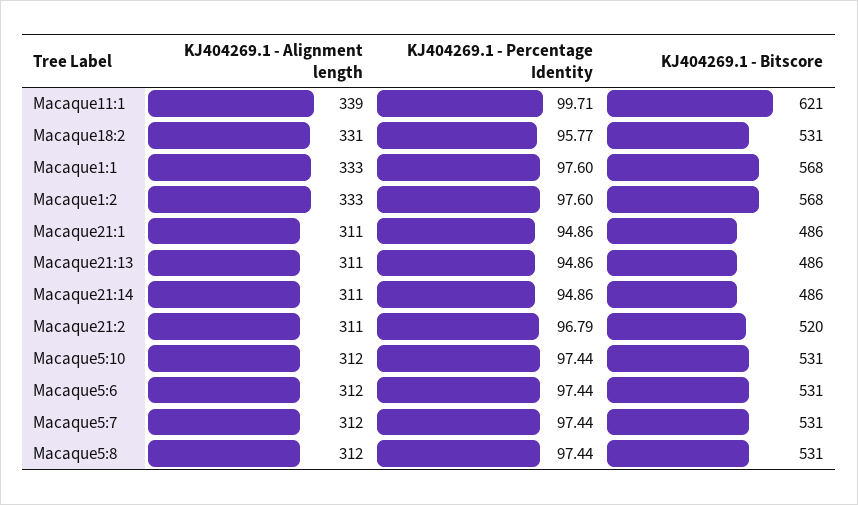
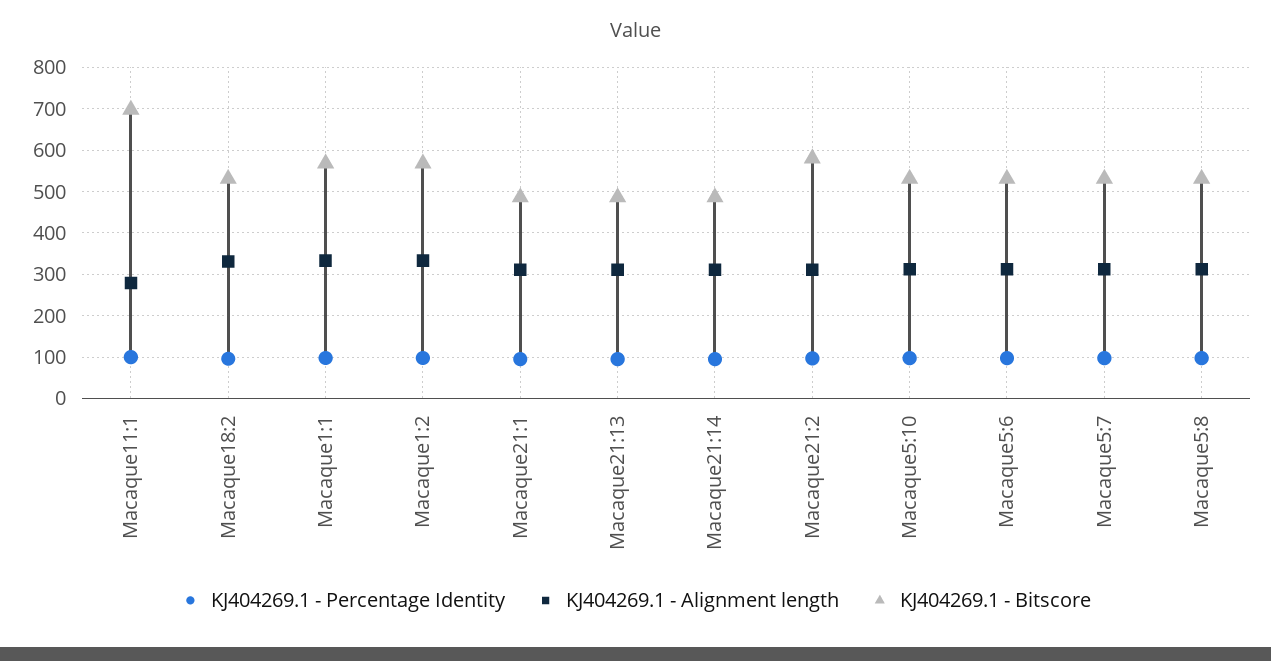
KJ404269.1 - Alignment length, Macaque11:1: 339 -> 280
KJ404269.1 - Bitscore, Macaque11:1: 621 -> 700
KJ404269.1 - Bitscore, Macaque21:2: 520 -> 580

